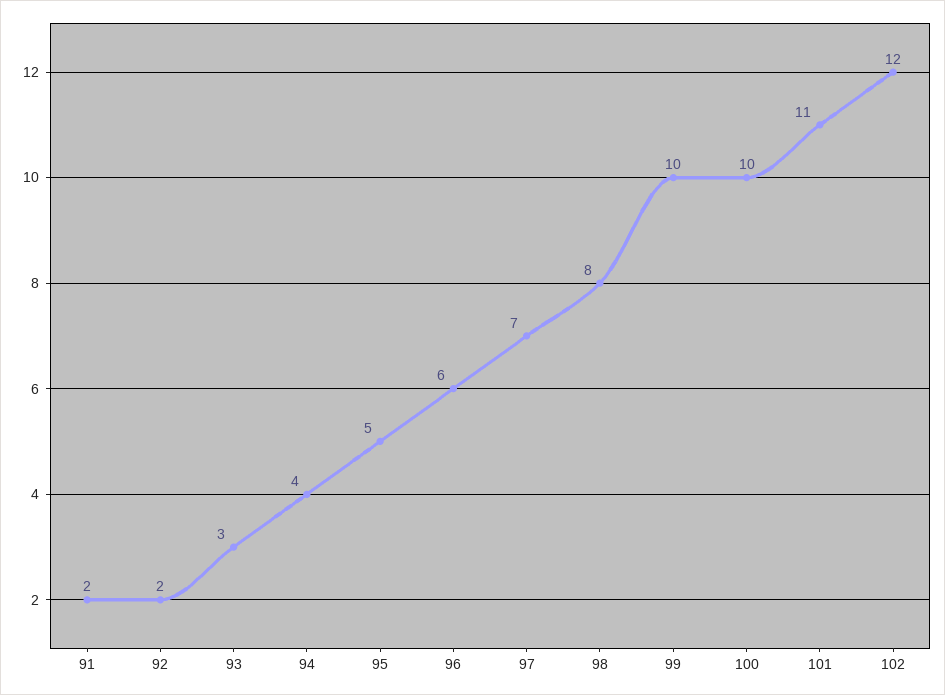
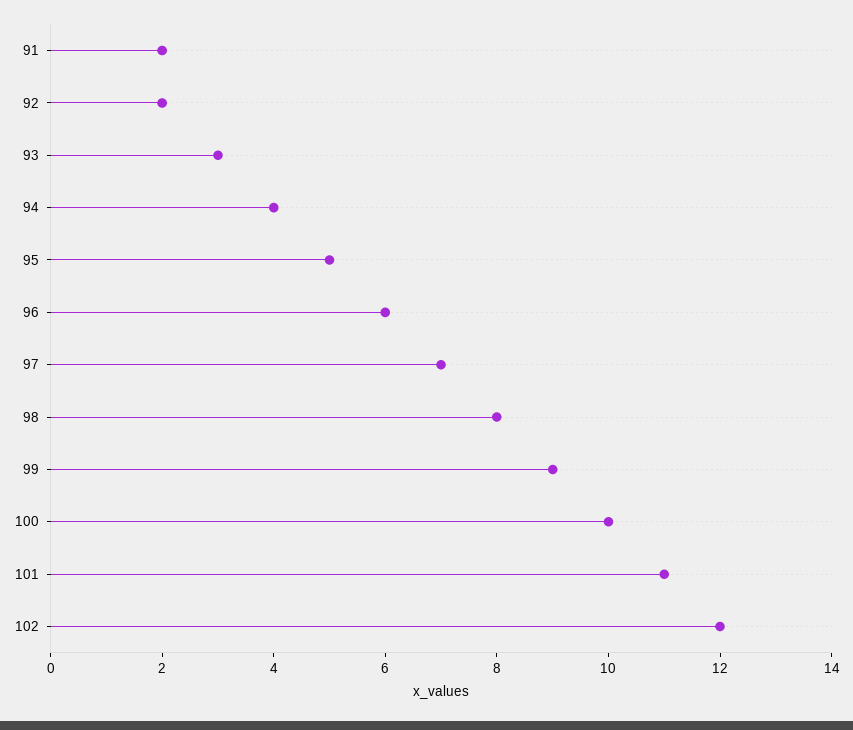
99: 10 -> 9

